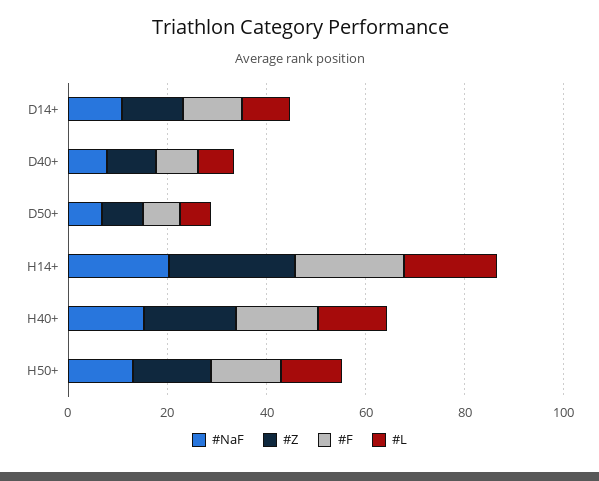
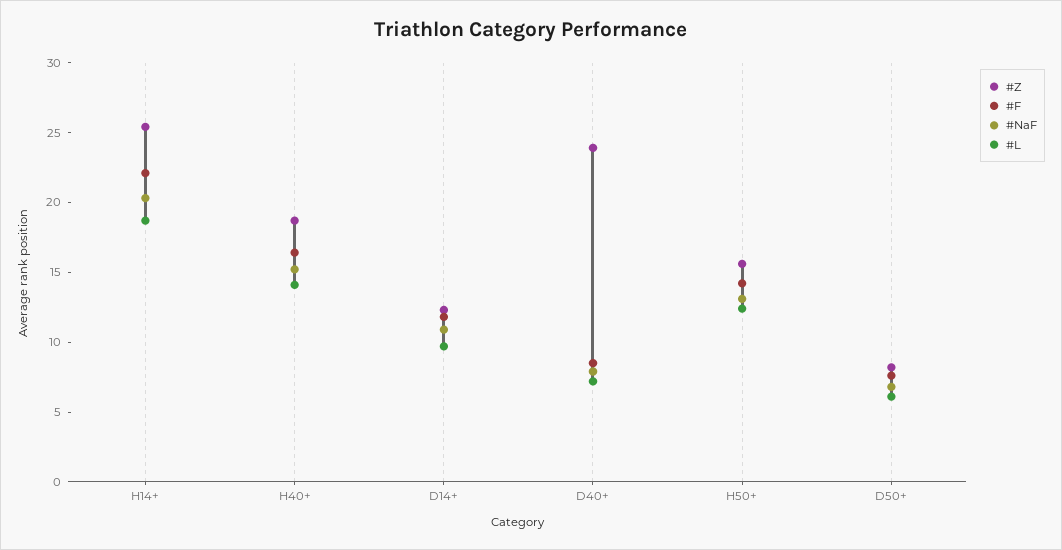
#Z, D40+: 10 -> 24

